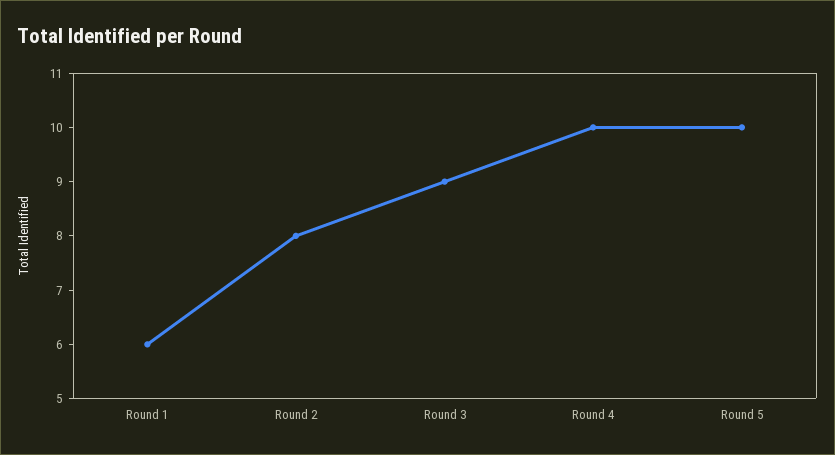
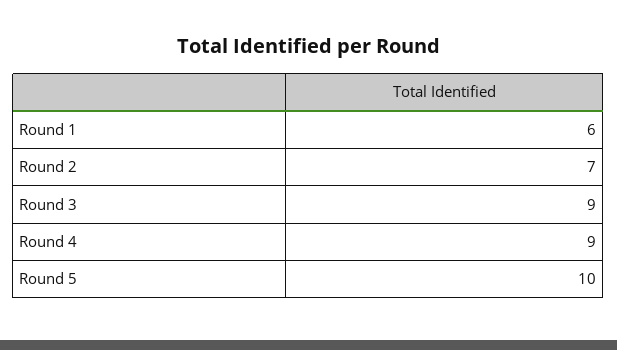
Round 2: 8 -> 7
Round 4: 10 -> 9

